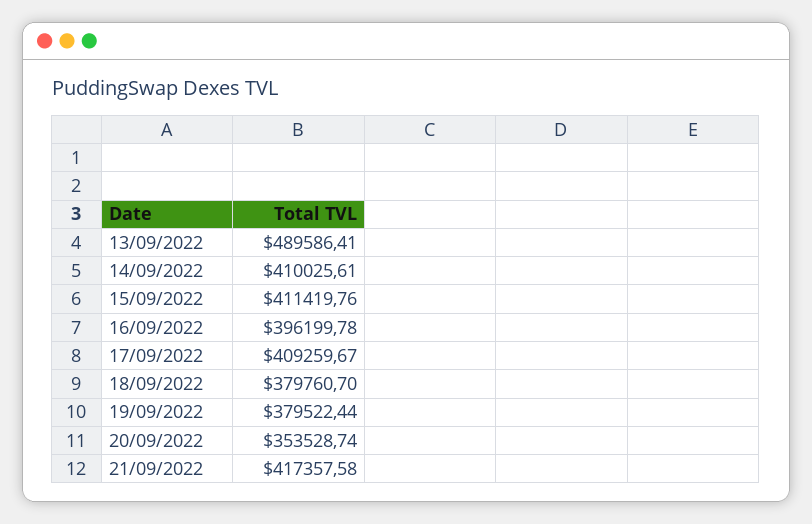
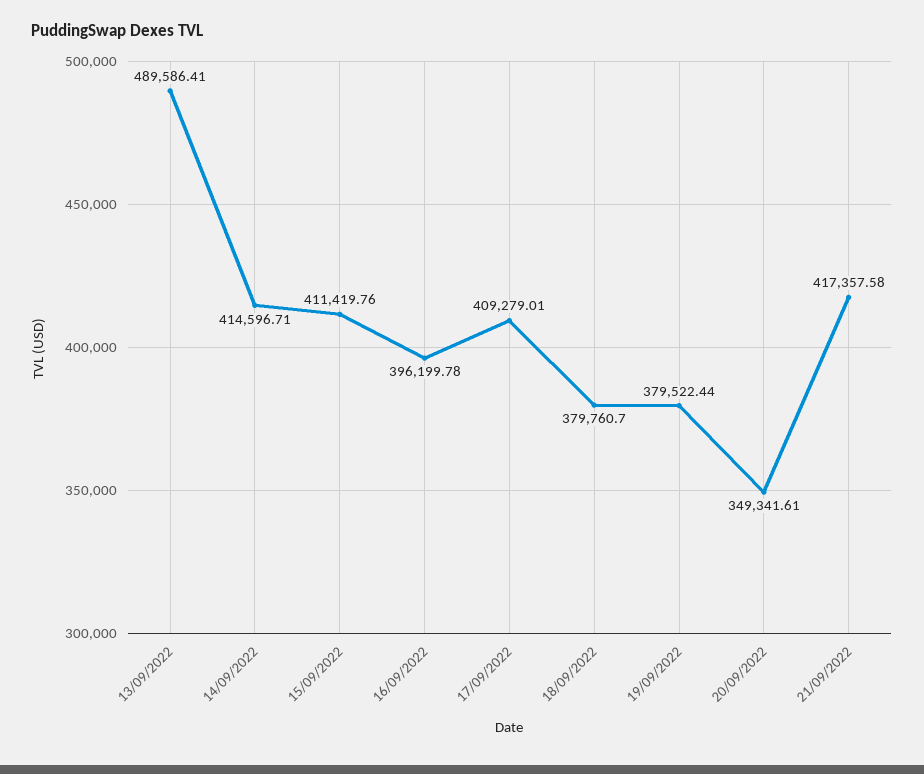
14/09/2022: 410025.61 -> 414596.71
17/09/2022: 409259.67 -> 409279.01
20/09/2022: 353528.74 -> 349341.61

